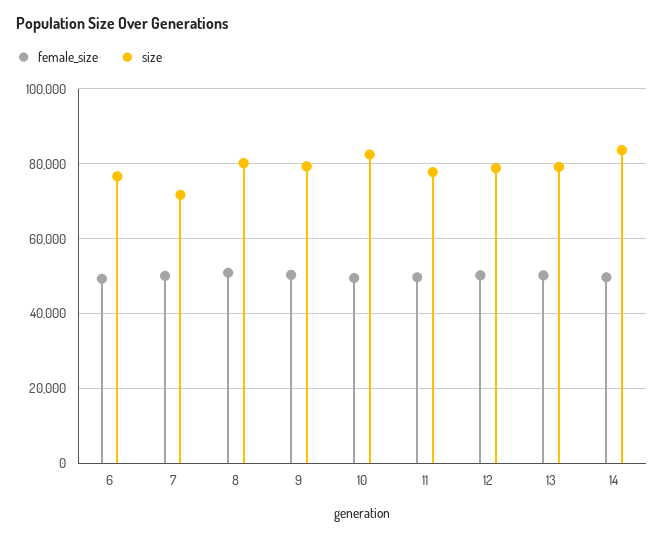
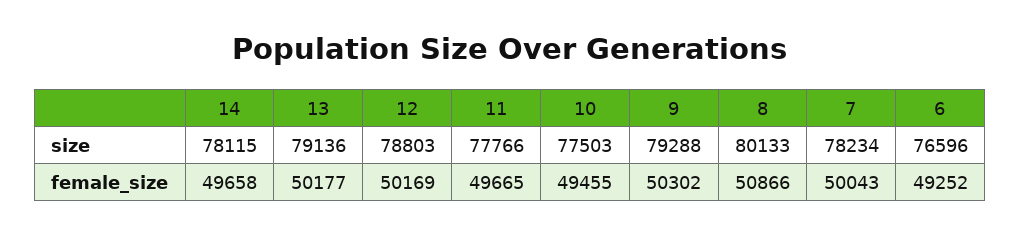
size, 7: 72000 -> 78234
size, 10: 82000 -> 77503
size, 14: 84000 -> 78115

